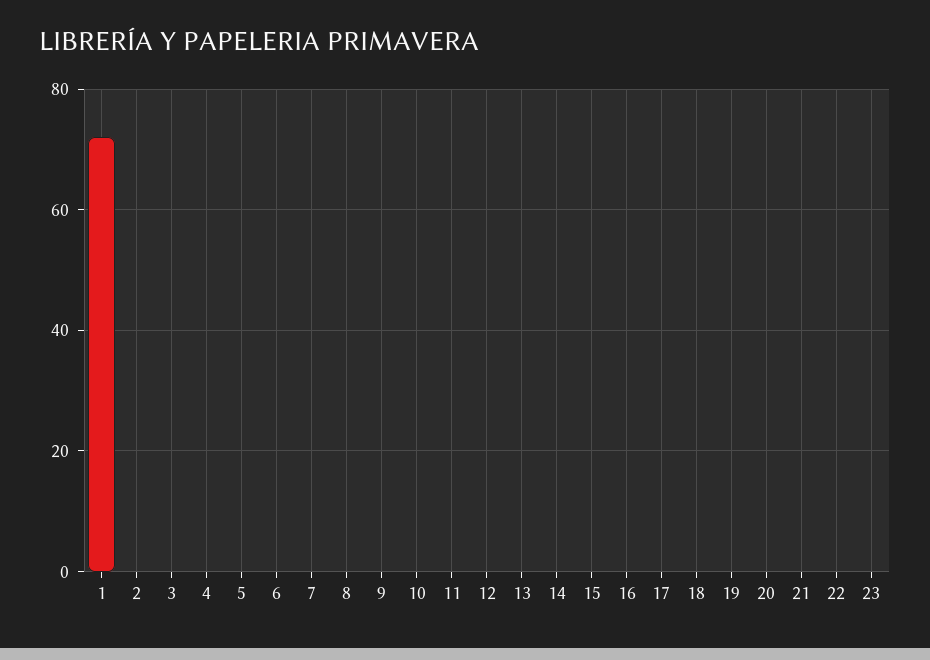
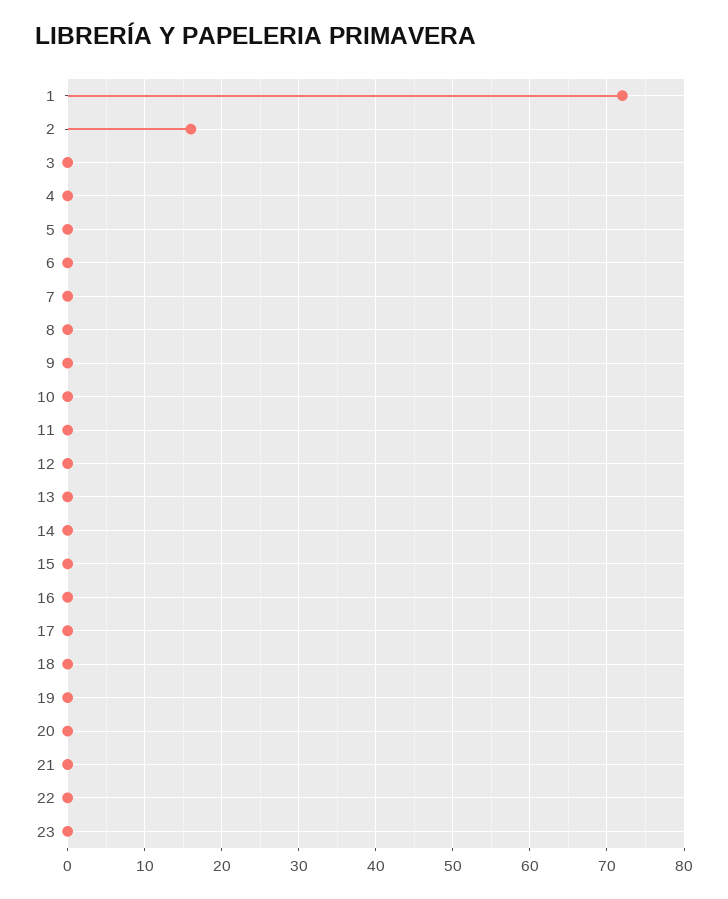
2: 0 -> 16

